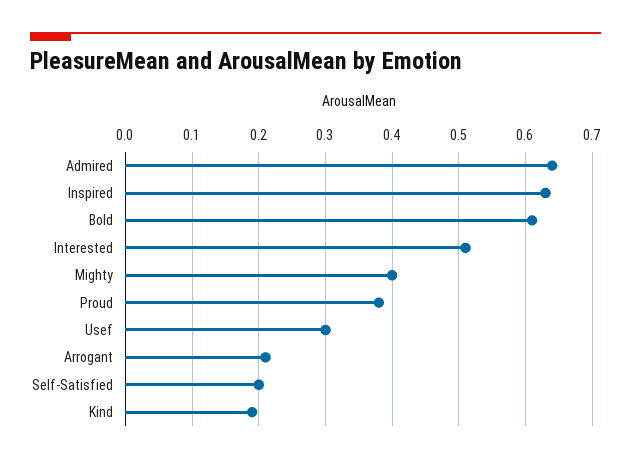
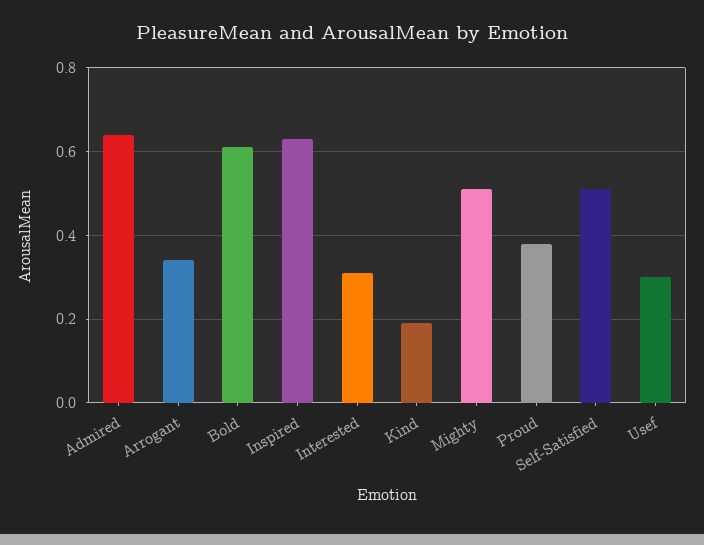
Interested: 0.51 -> 0.3
Mighty: 0.4 -> 0.5
Arrogant: 0.21 -> 0.35
Self-Satisfied: 0.2 -> 0.5

